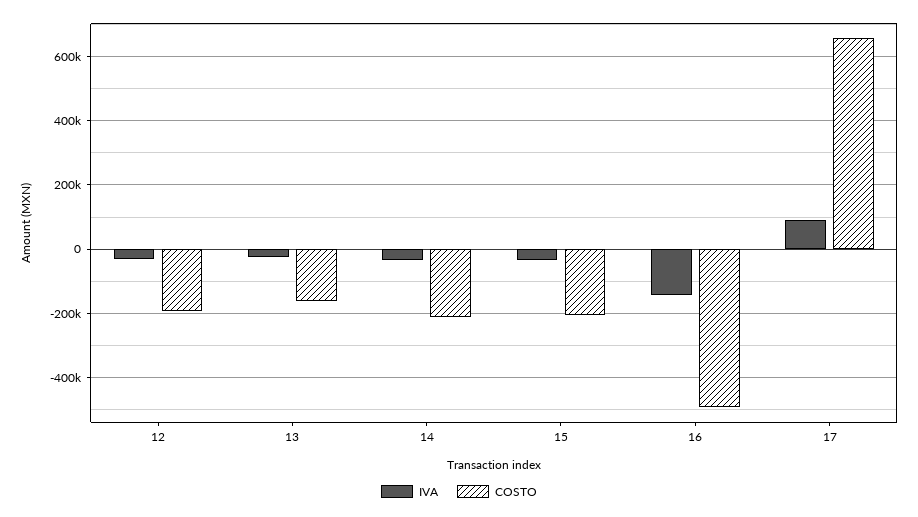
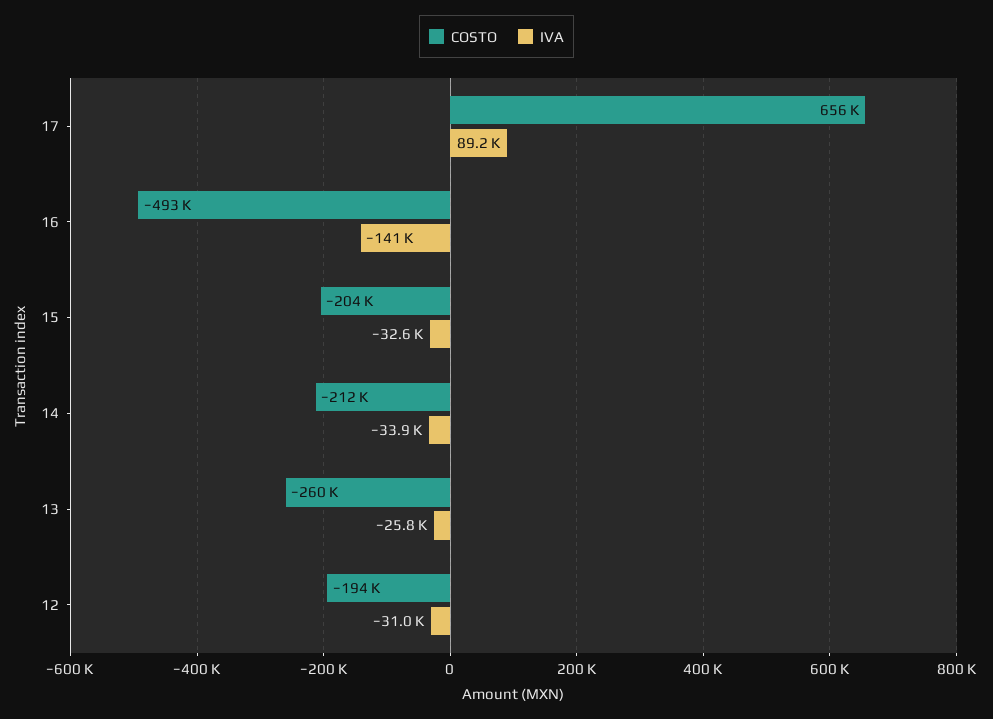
COSTO, 13: -160000 -> -260000

